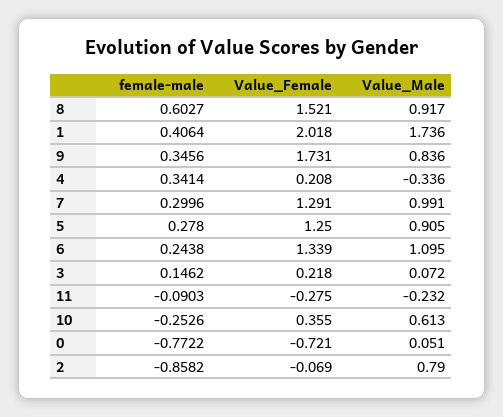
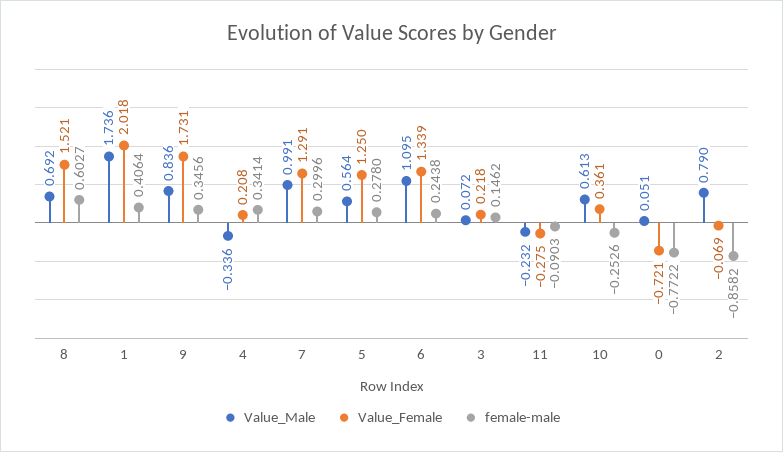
Value_Male, 8: 0.917 -> 0.692
Value_Male, 5: 0.905 -> 0.564
Value_Female, 10: 0.355 -> 0.361

